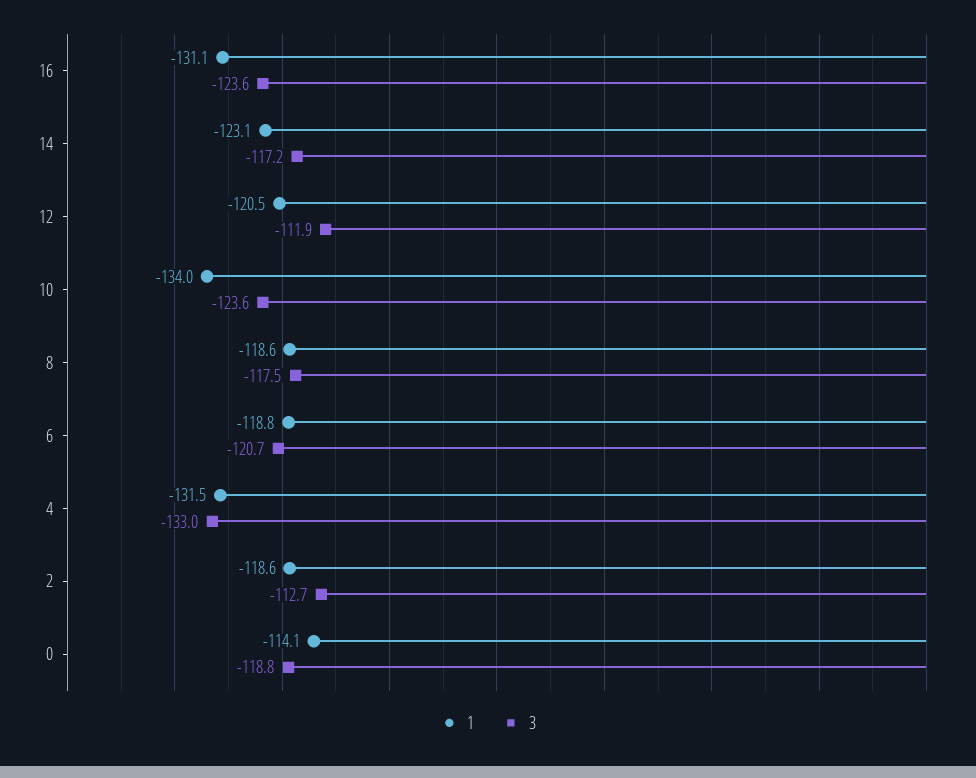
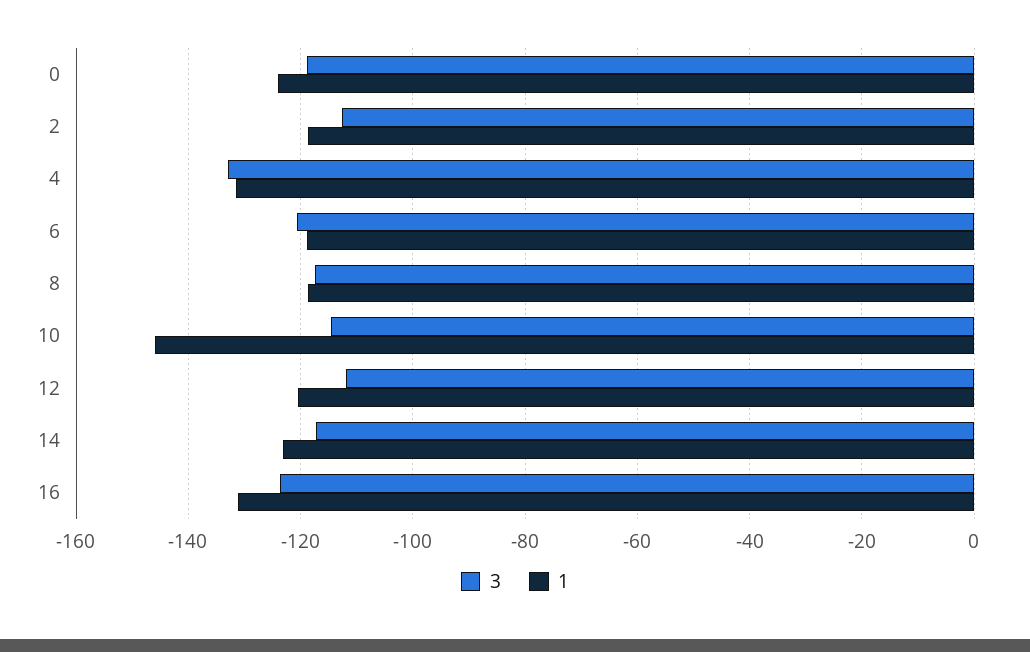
1, 10: -134 -> -146
3, 10: -123.6 -> -114
1, 0: -114.1 -> -124

